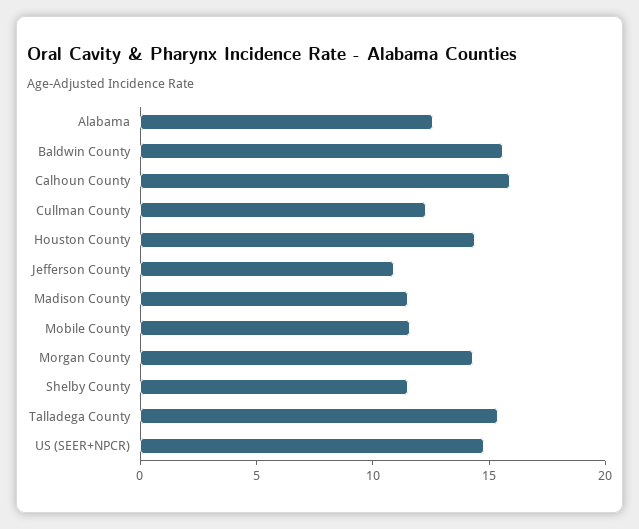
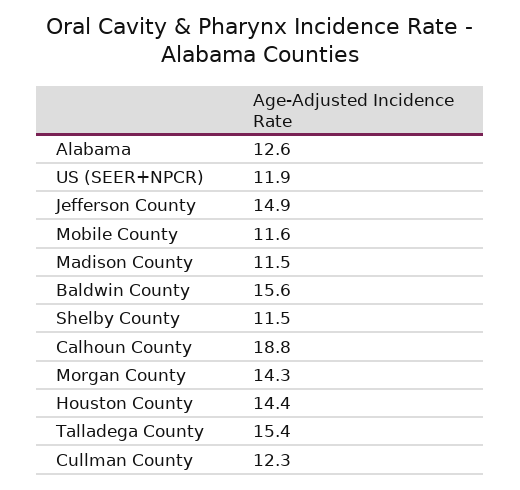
Calhoun County: 16 -> 18.8
Jefferson County: 11 -> 14.9
US (SEER+NPCR): 15 -> 11.9

